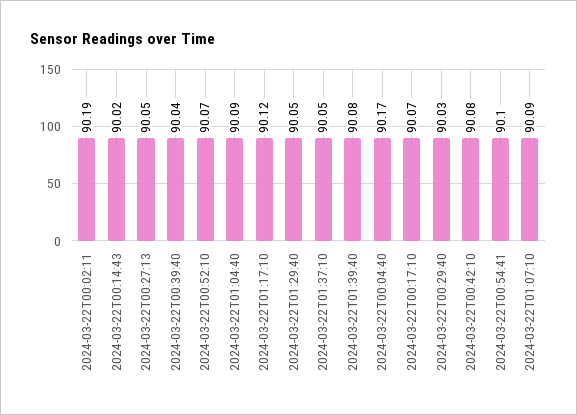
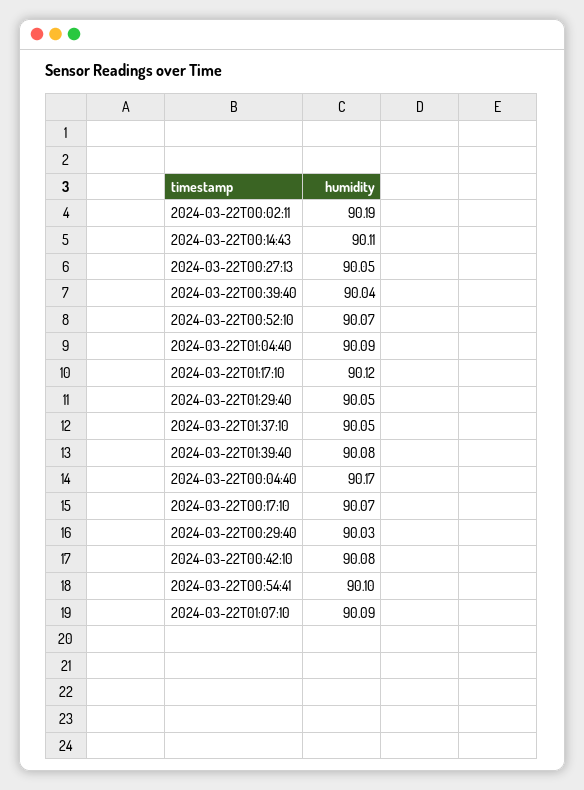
2024-03-22T00:14:43: 90.02 -> 90.11

